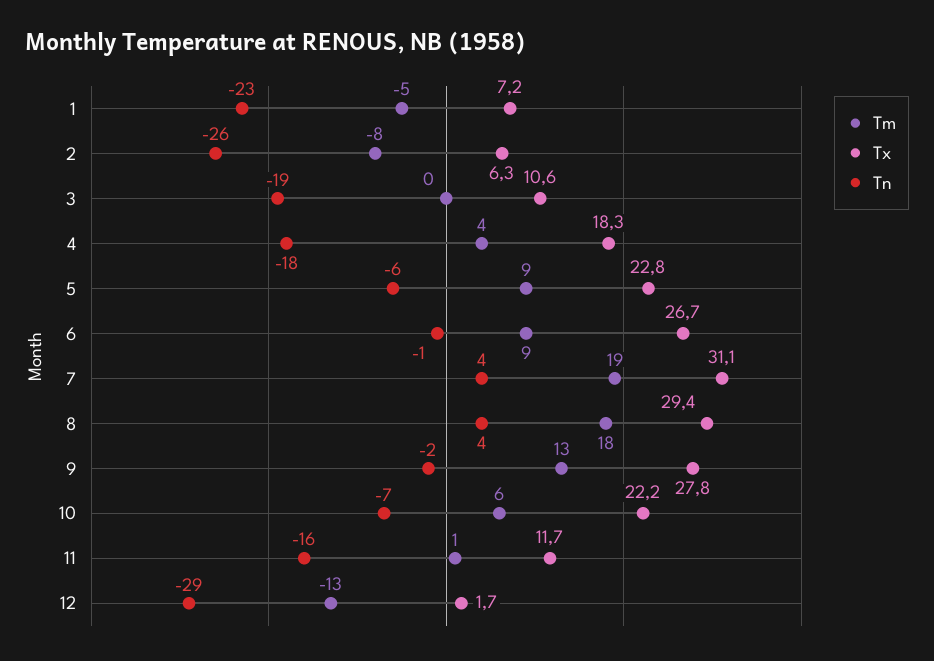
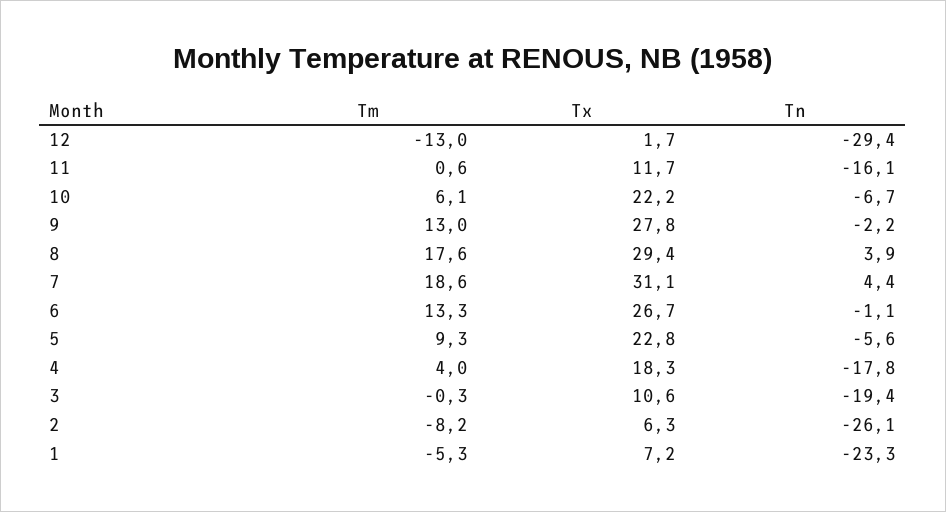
Tm, 6: 9 -> 13.3

